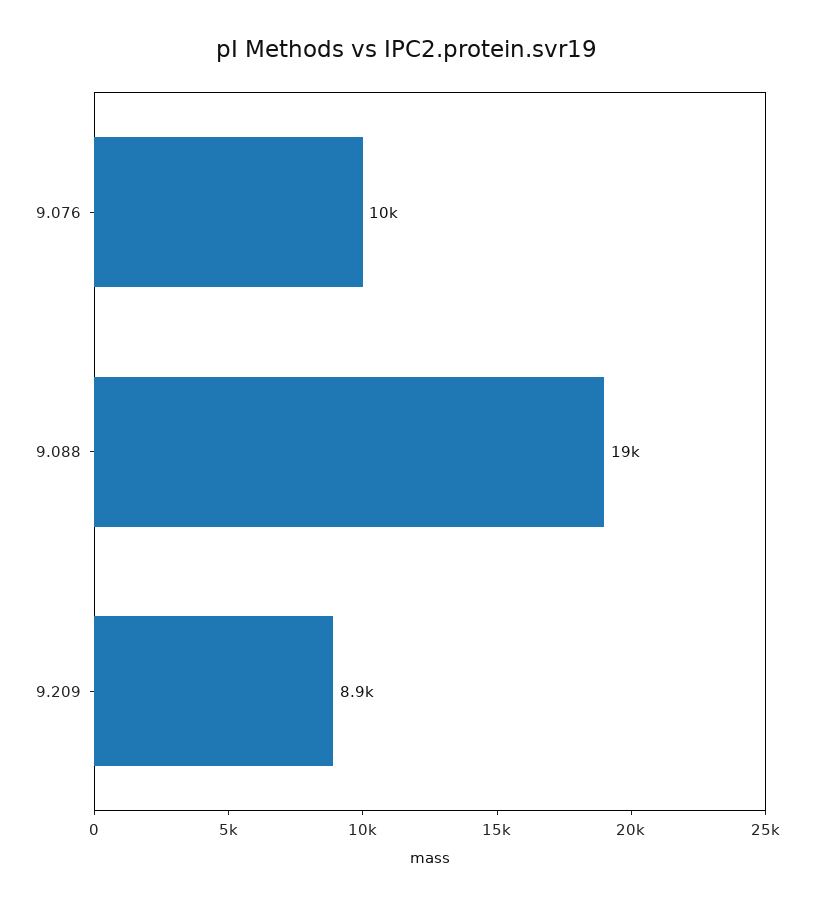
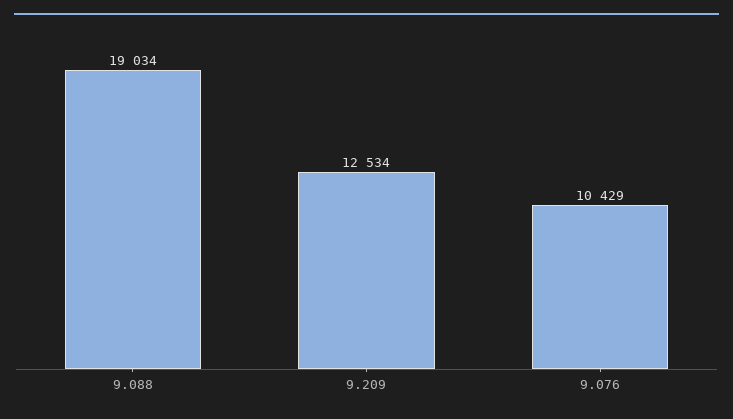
9.209: 8900 -> 12534

